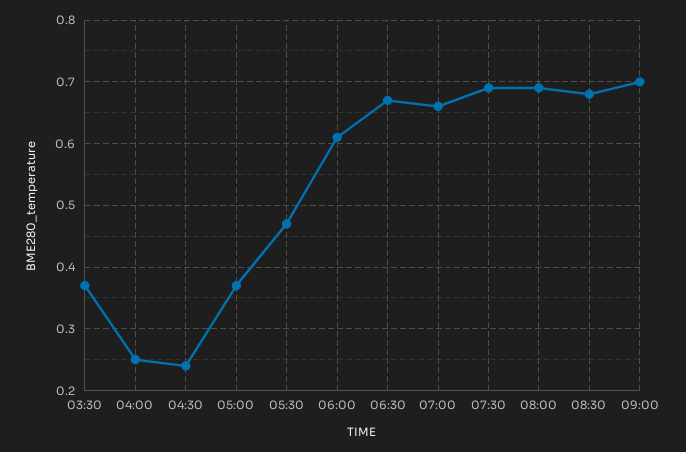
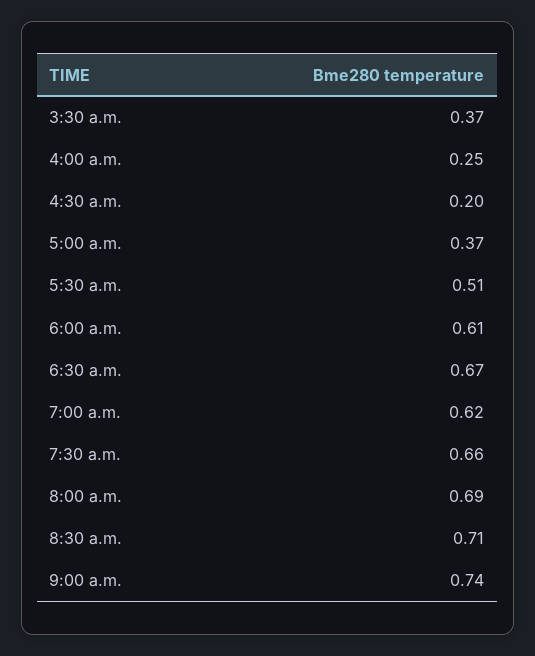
04:30: 0.24 -> 0.2
05:30: 0.47 -> 0.51
07:00: 0.66 -> 0.62
07:30: 0.69 -> 0.66
08:30: 0.68 -> 0.71
09:00: 0.7 -> 0.74

